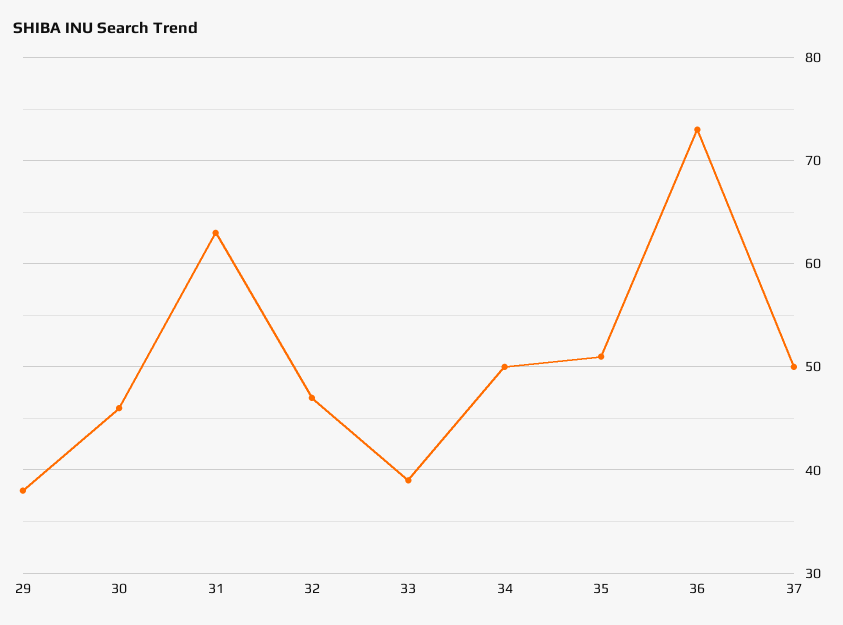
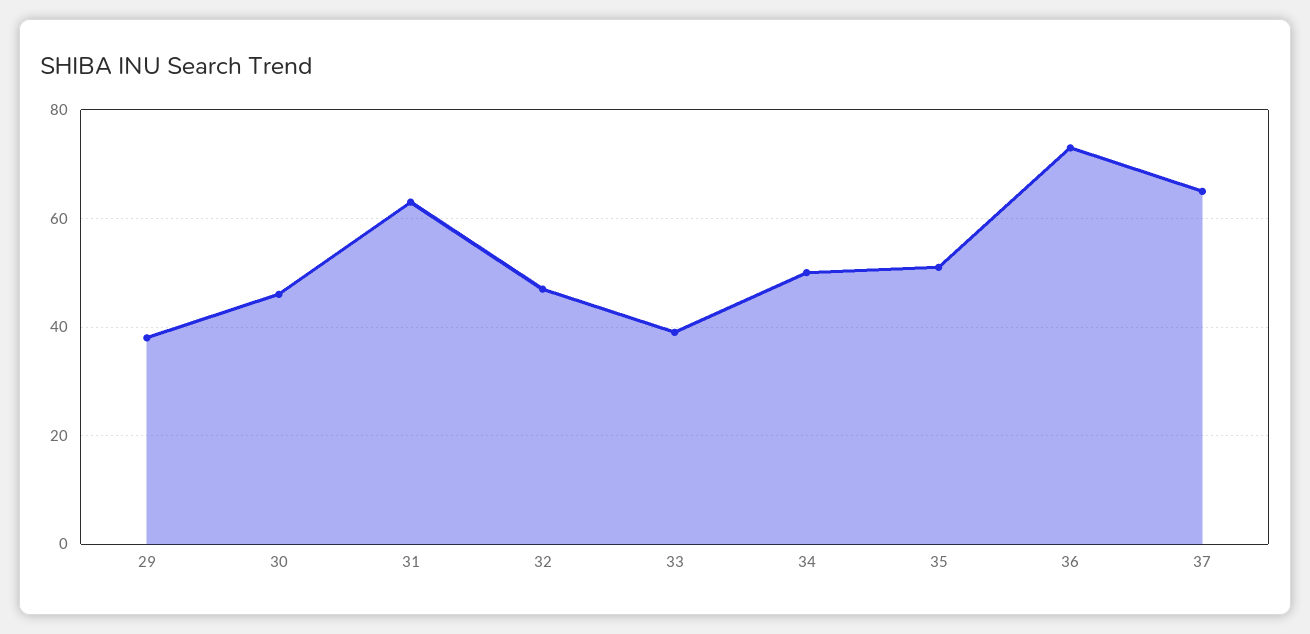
37: 50 -> 65

